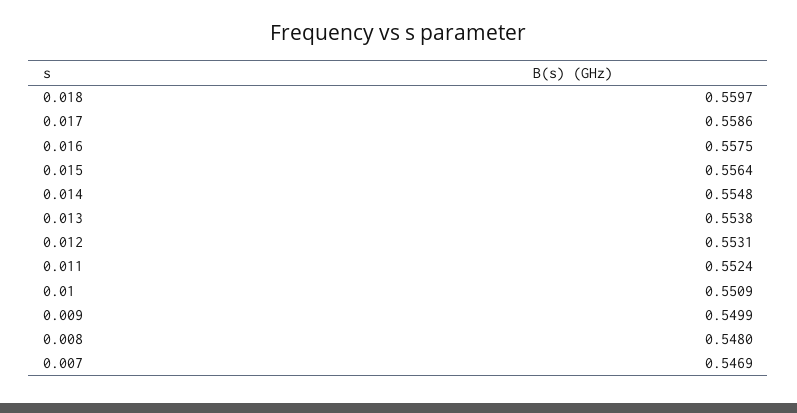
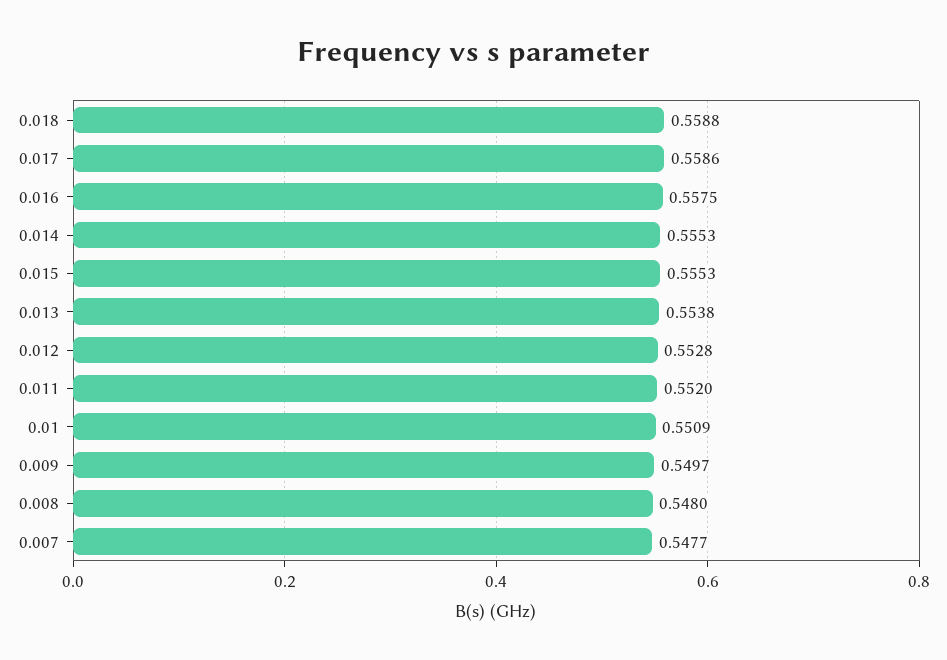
0.018: 0.5597 -> 0.5588
0.015: 0.5564 -> 0.5553
0.014: 0.5548 -> 0.5553
0.012: 0.5531 -> 0.5528
0.011: 0.5524 -> 0.552
0.009: 0.5499 -> 0.5497
0.007: 0.5469 -> 0.5477

